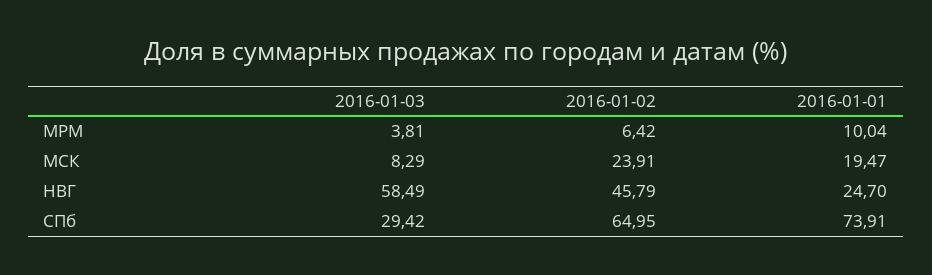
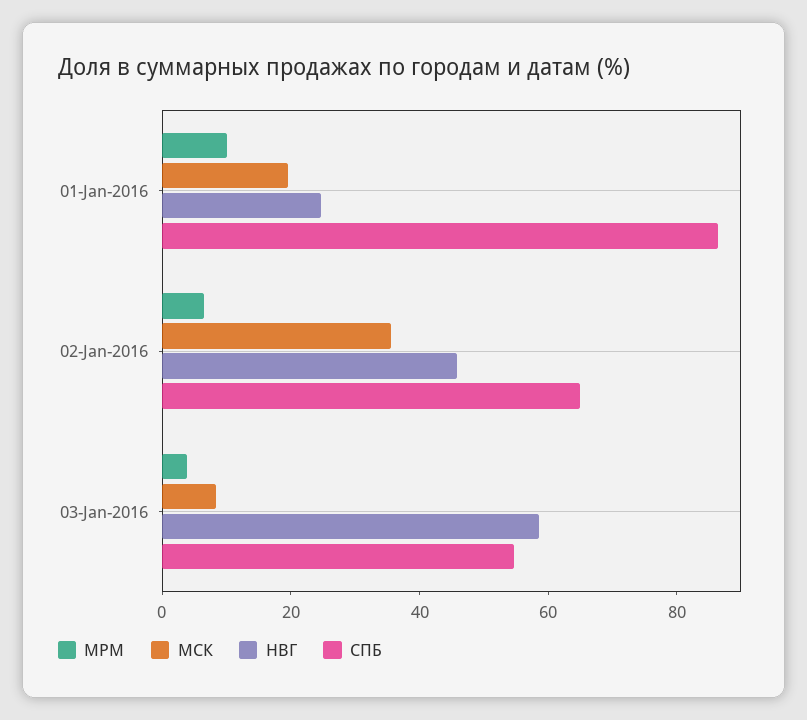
МСК, 2016-01-02: 23.91 -> 35
СПб, 2016-01-03: 29.42 -> 55
СПб, 2016-01-01: 73.91 -> 85

